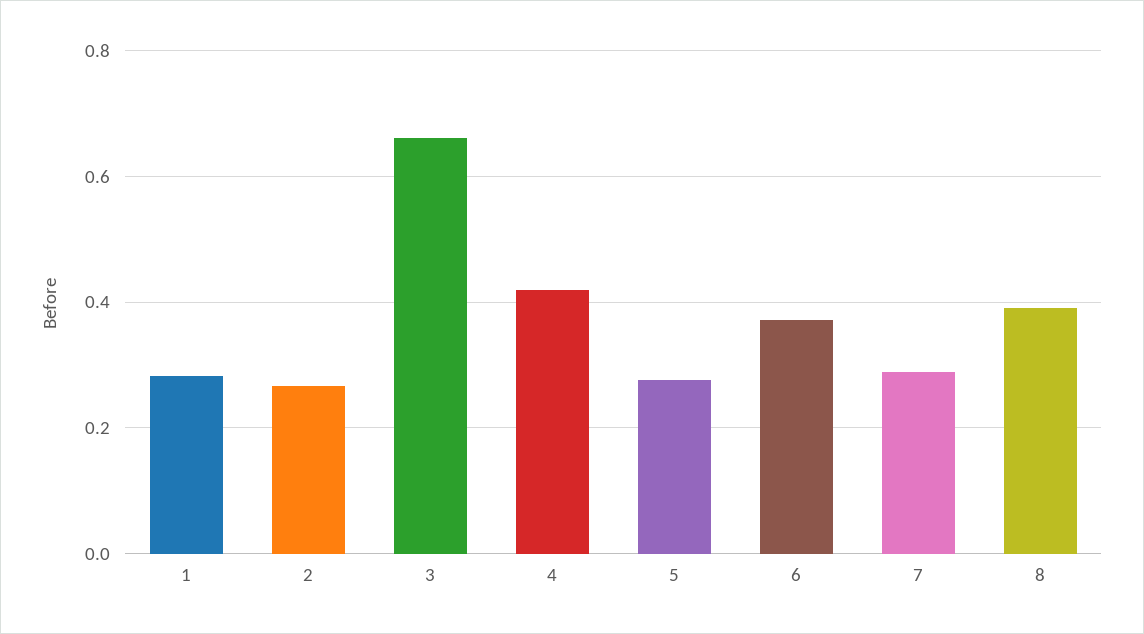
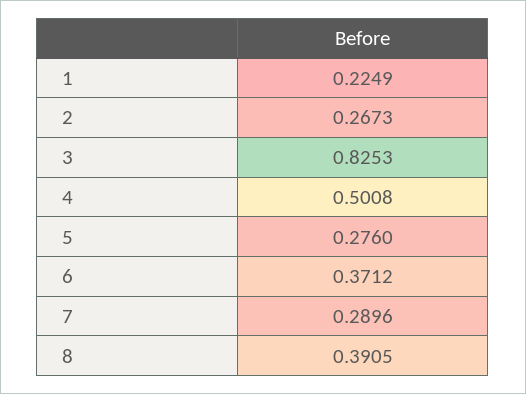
1: 0.28 -> 0.2249
3: 0.66 -> 0.8253
4: 0.42 -> 0.5008

